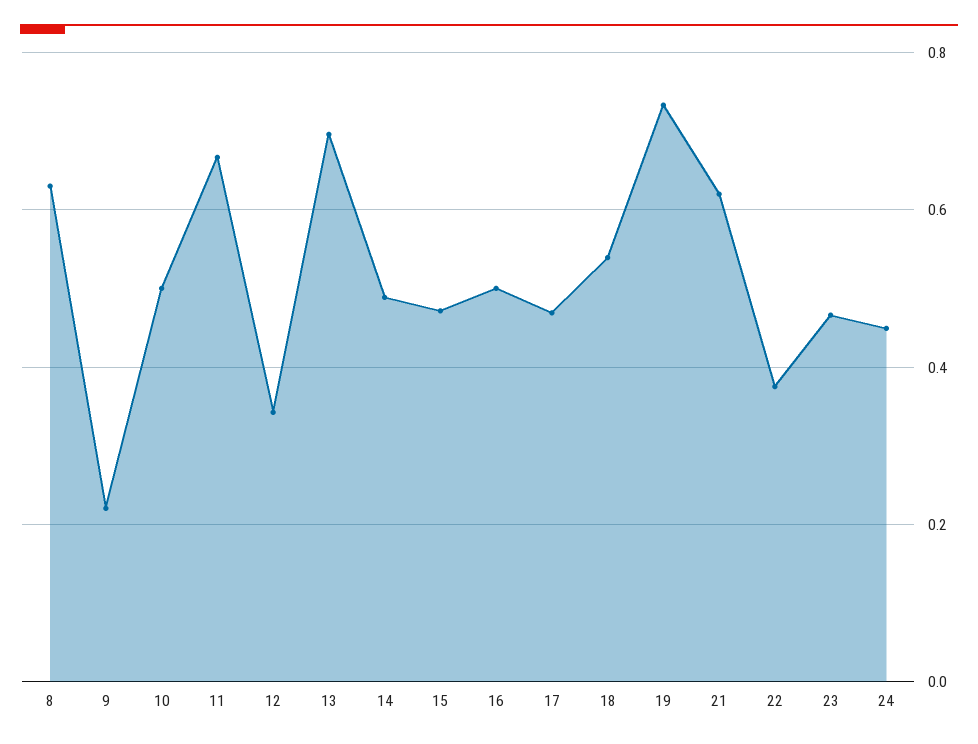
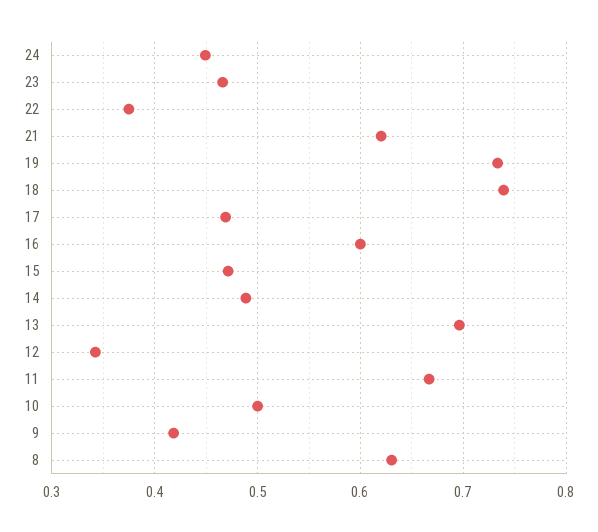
9: 0.22 -> 0.42
16: 0.5 -> 0.6
18: 0.54 -> 0.74

